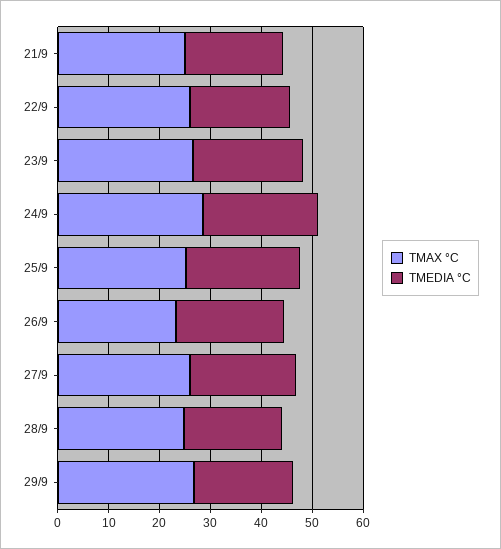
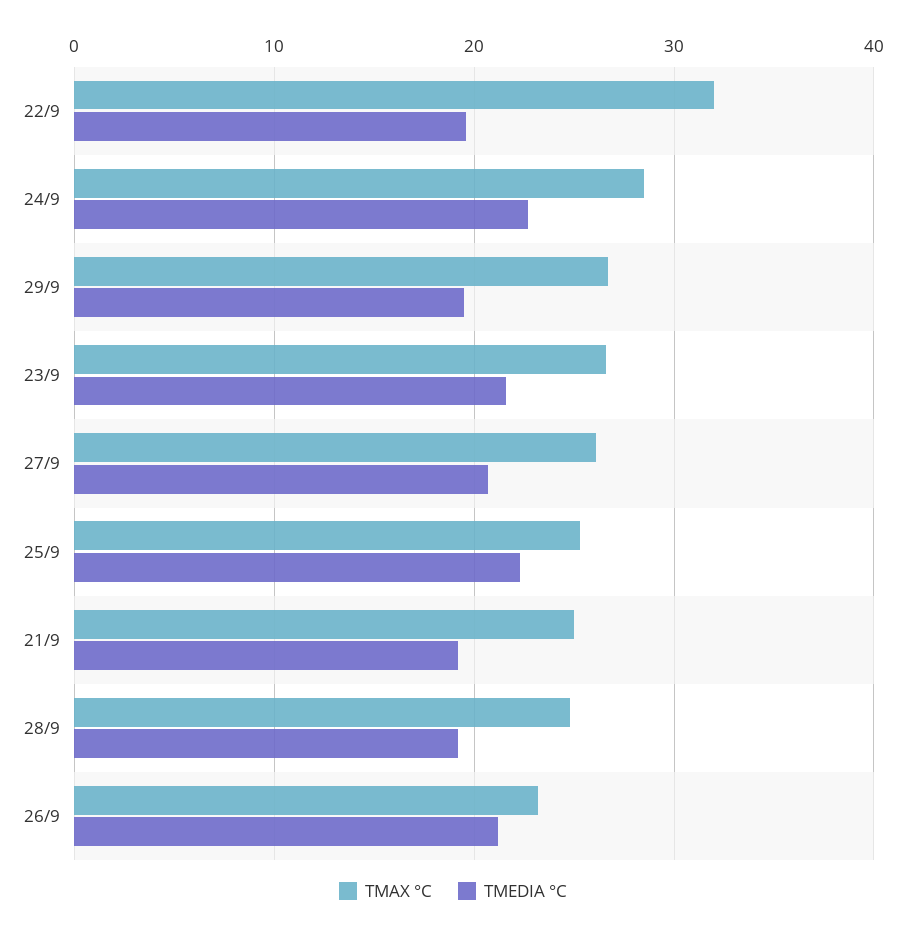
TMAX °C, 22/9: 26 -> 32

